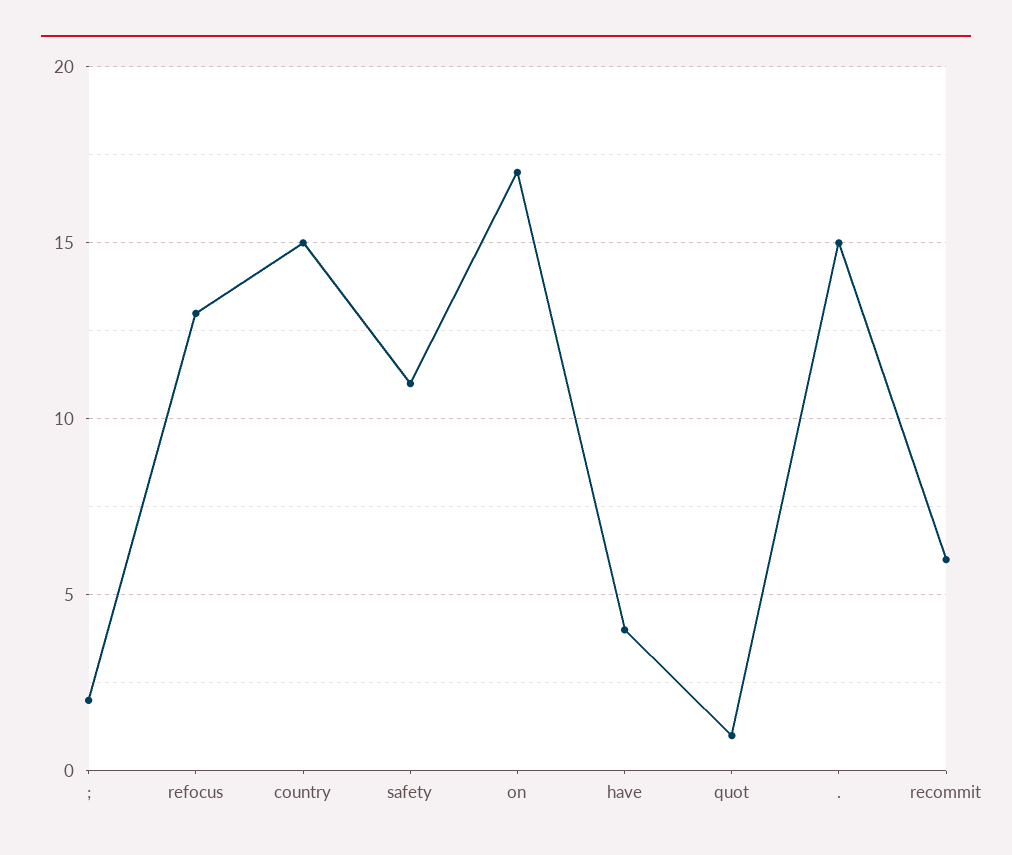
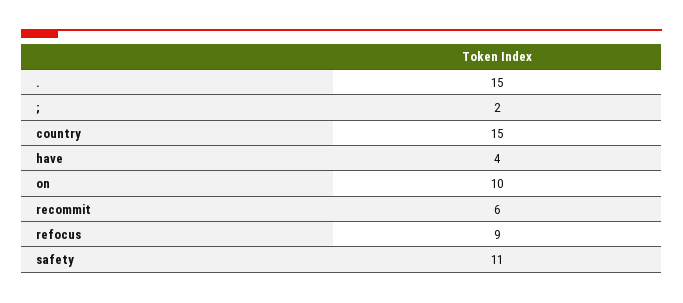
refocus: 13 -> 9
on: 17 -> 10
quot: 1 -> none

